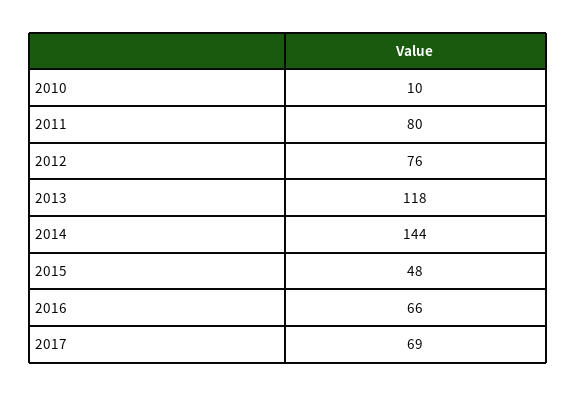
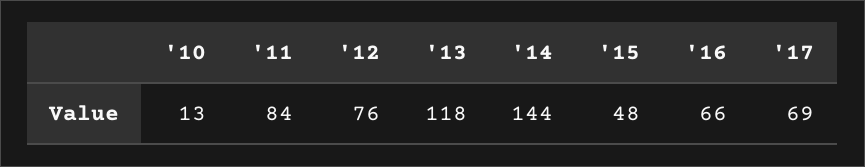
2010: 10 -> 13
2011: 80 -> 84

